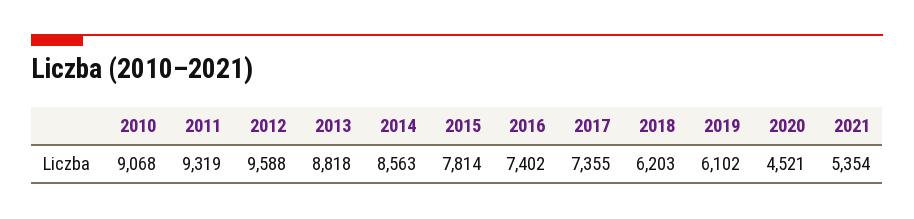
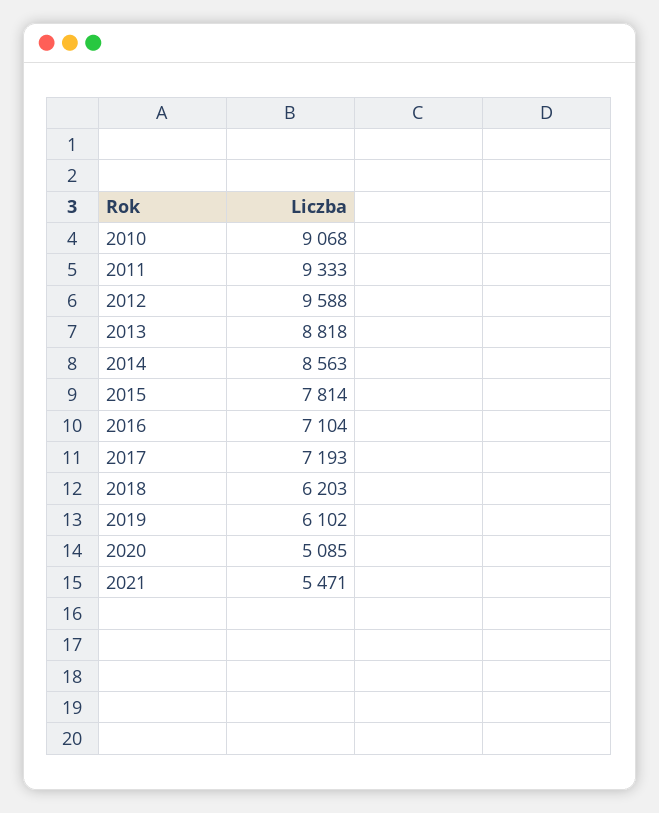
2011: 9319 -> 9333
2016: 7402 -> 7104
2017: 7355 -> 7193
2020: 4521 -> 5085
2021: 5354 -> 5471

